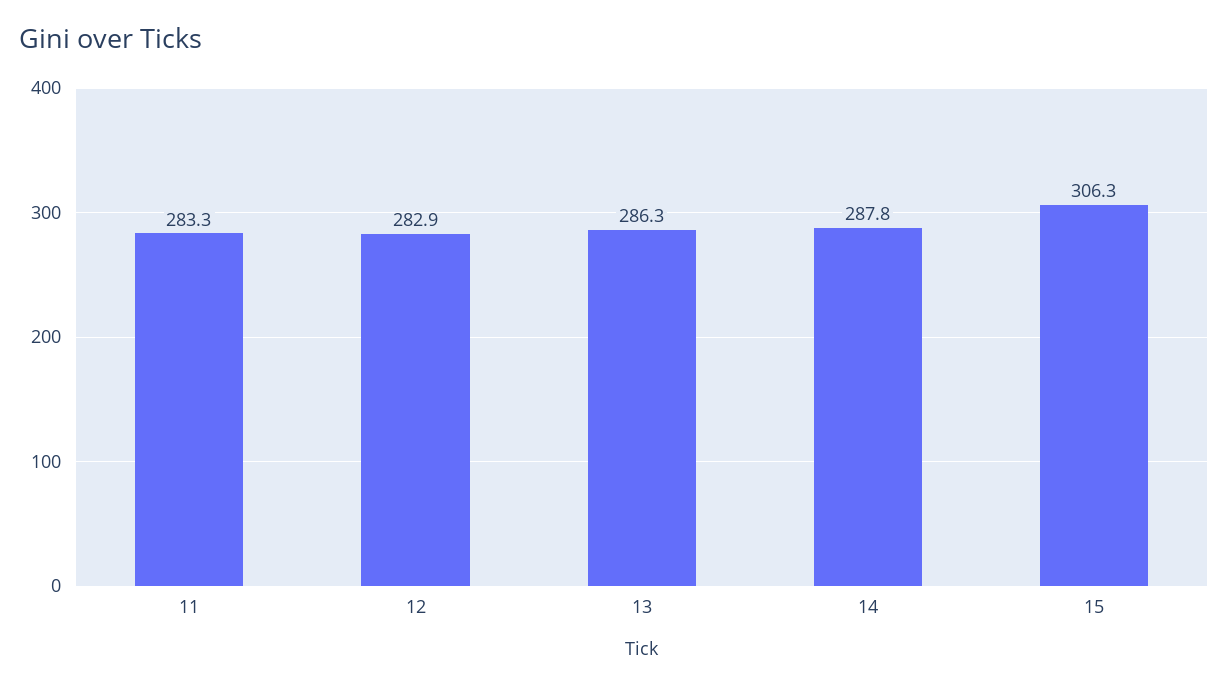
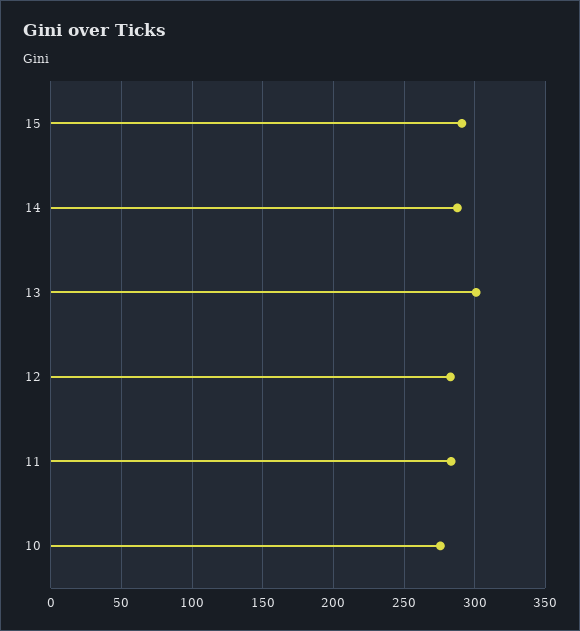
13: 286.3 -> 300
15: 306.3 -> 290
10: none -> 275

